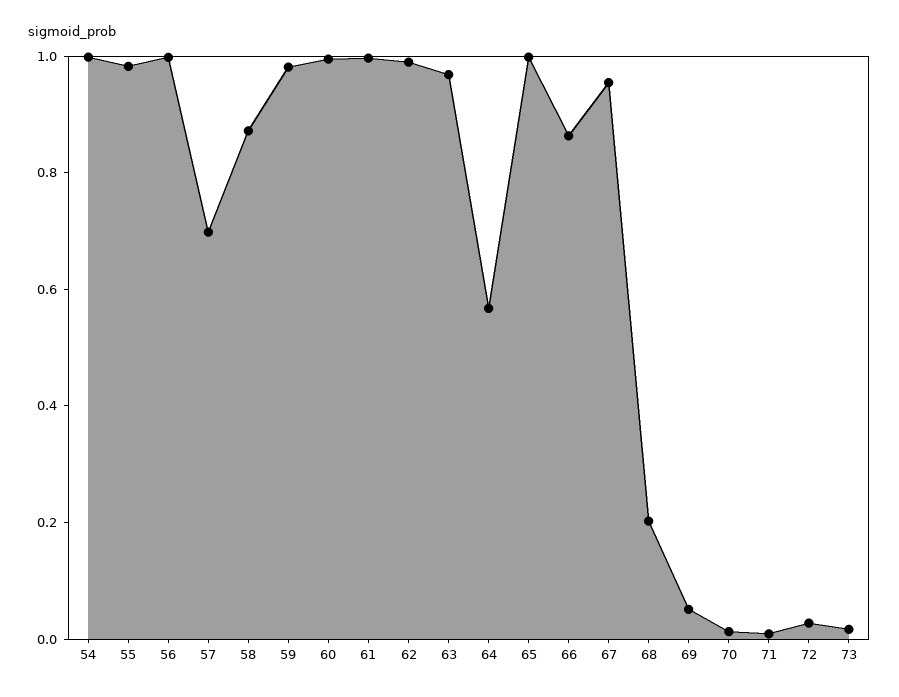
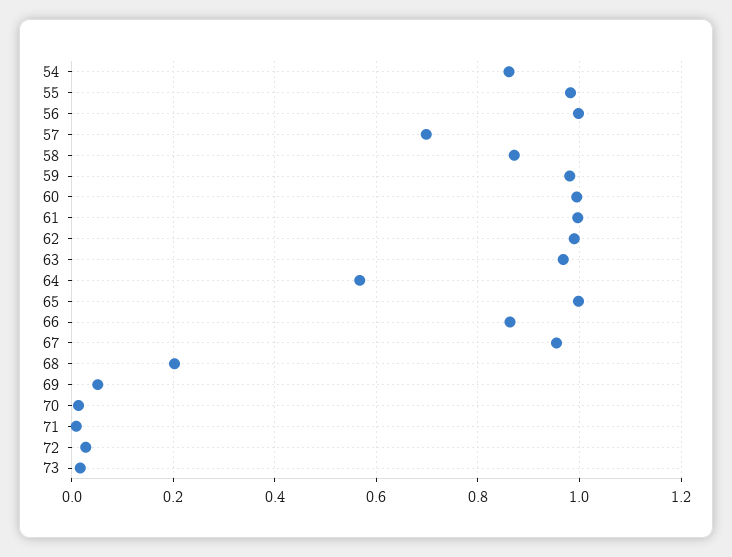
54: 1 -> 0.86

